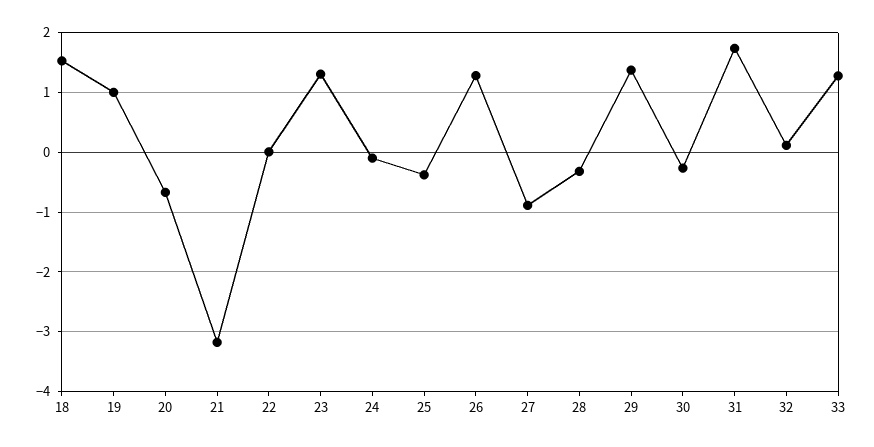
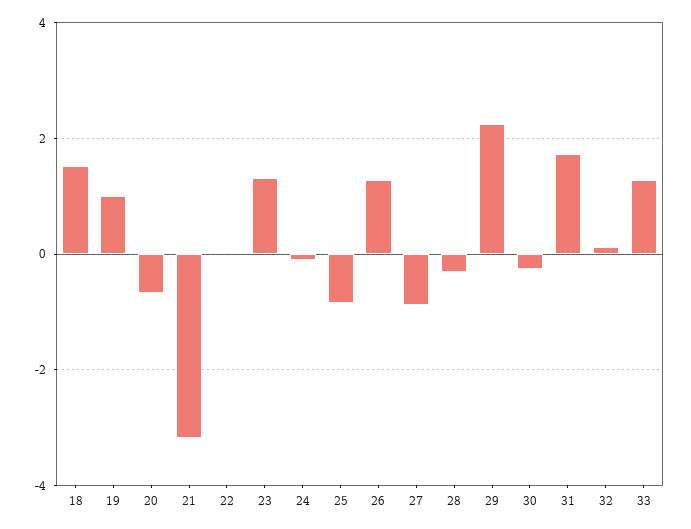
25: -0.4 -> -0.8
29: 1.4 -> 2.2

